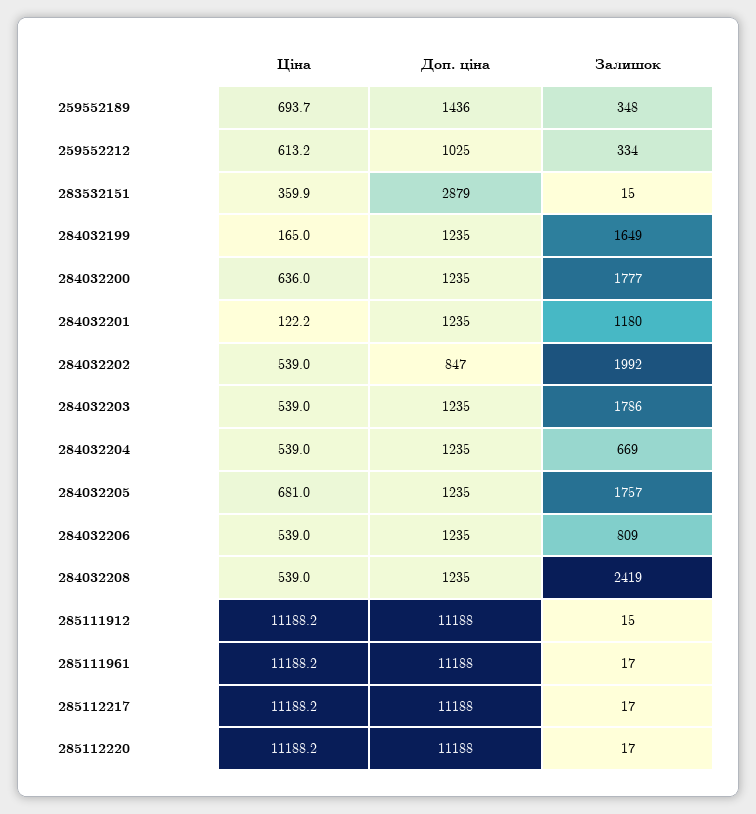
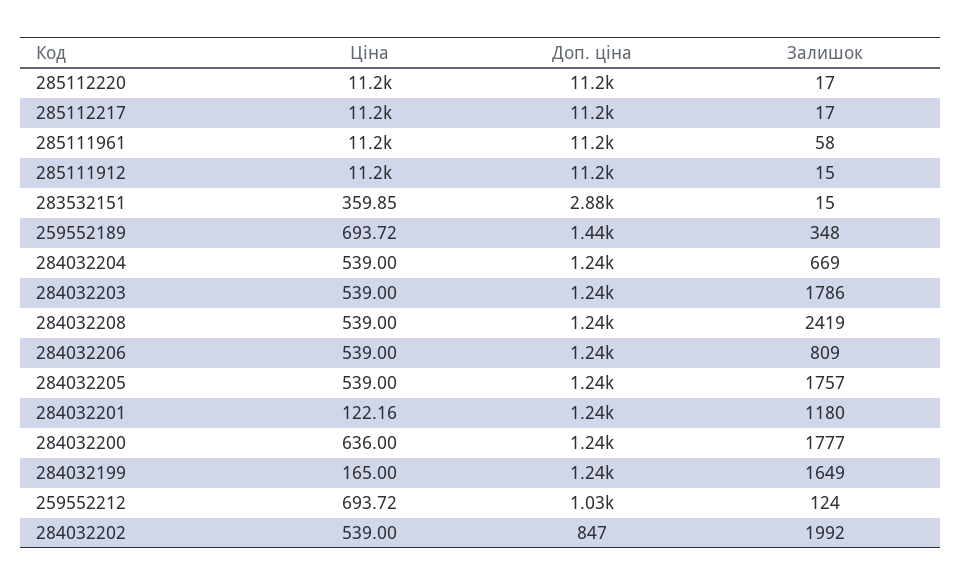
Ціна, 259552212: 613.2 -> 693.72
Залишок, 259552212: 334 -> 124
Ціна, 284032205: 681 -> 539
Залишок, 285111961: 17 -> 58

